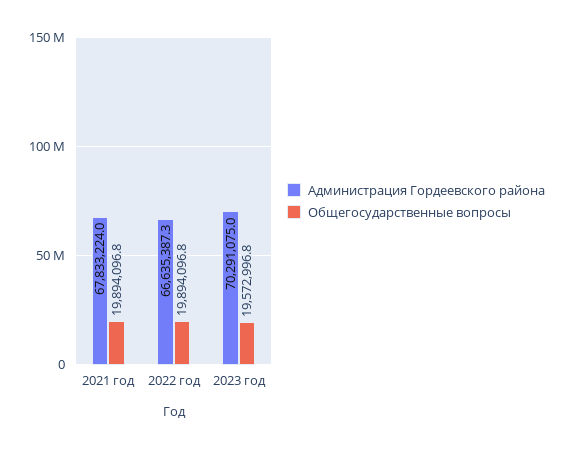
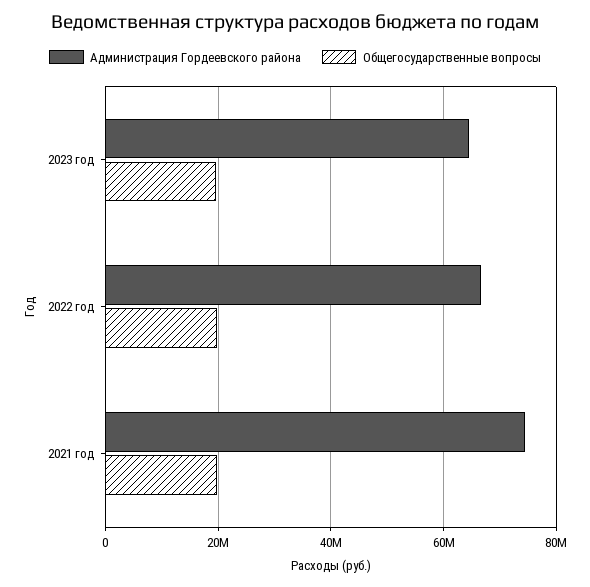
Администрация Гордеевского района, 2021 год: 67833224 -> 74000000
Администрация Гордеевского района, 2023 год: 70291075 -> 64000000

